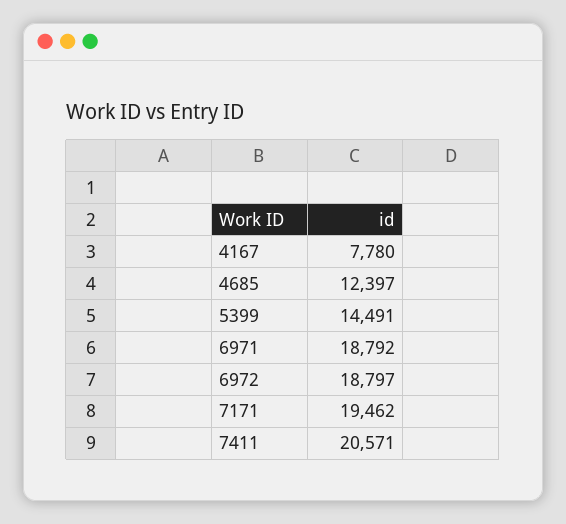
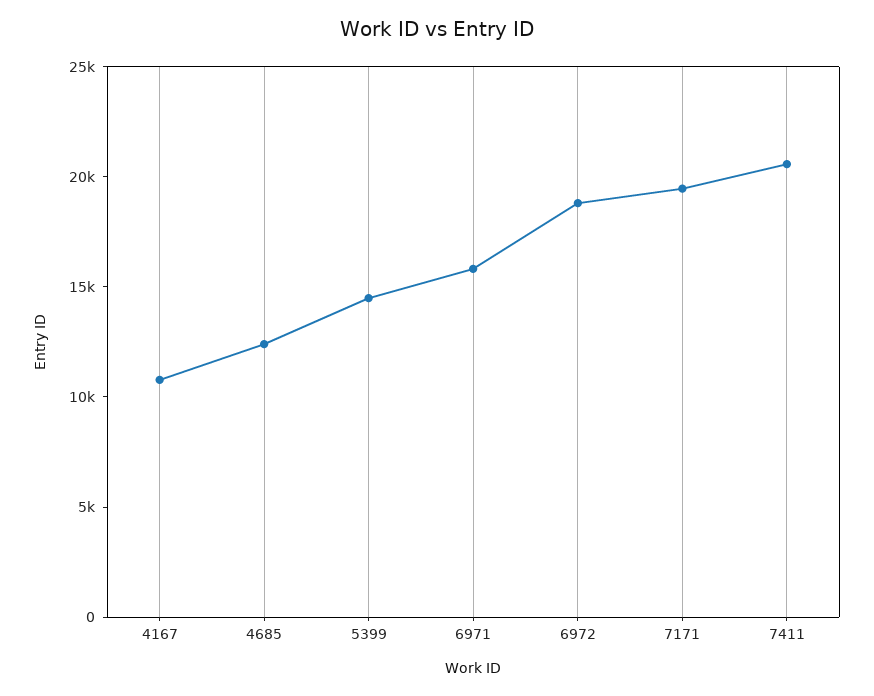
4167: 7780 -> 11000
6971: 18792 -> 16000

